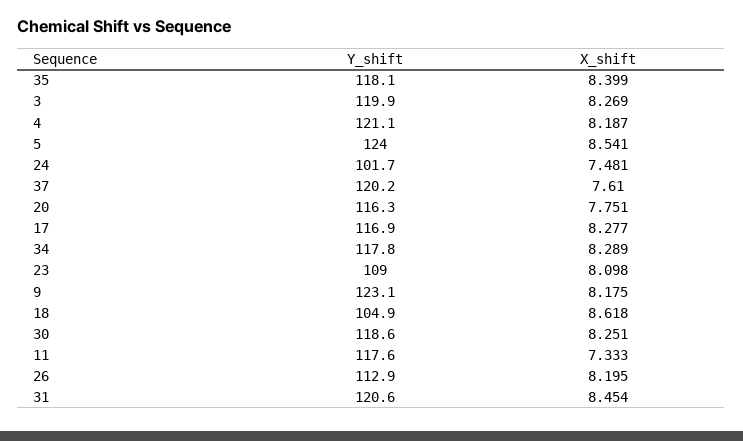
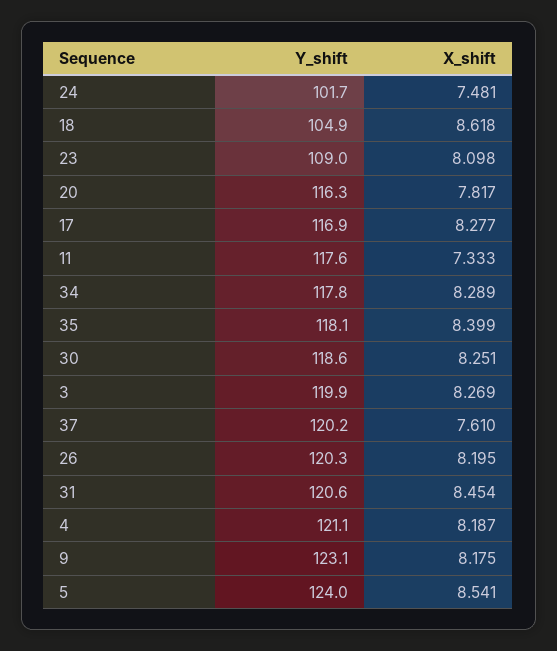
X_shift, 20: 7.751 -> 7.817
Y_shift, 26: 112.9 -> 120.3

